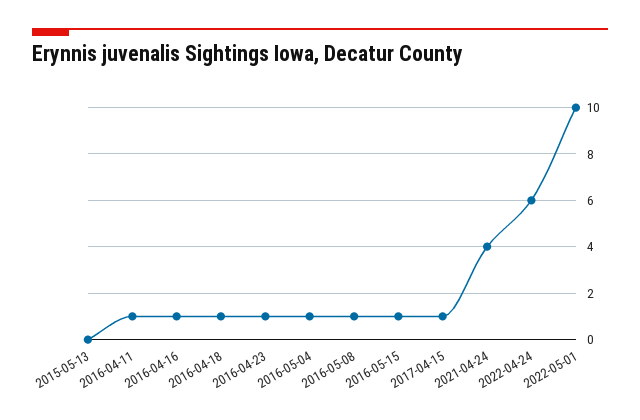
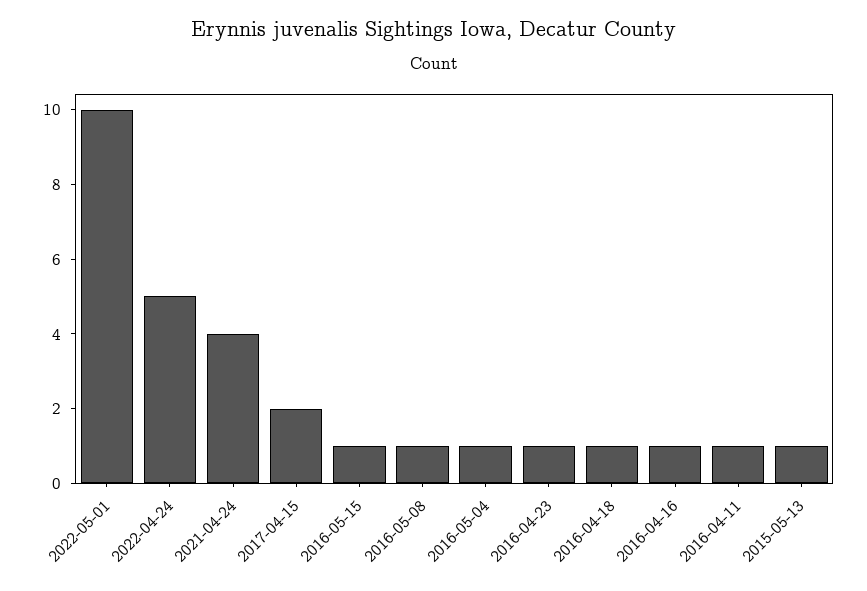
2015-05-13: 0 -> 1
2017-04-15: 1 -> 2
2022-04-24: 6 -> 5

